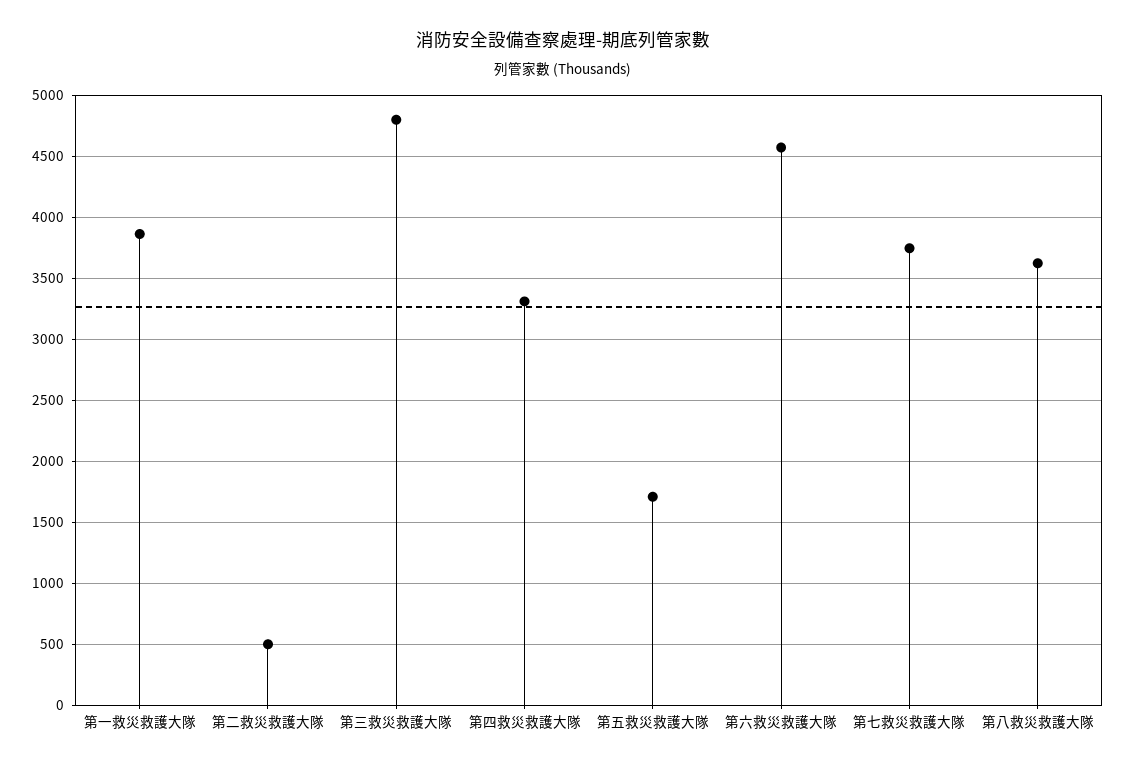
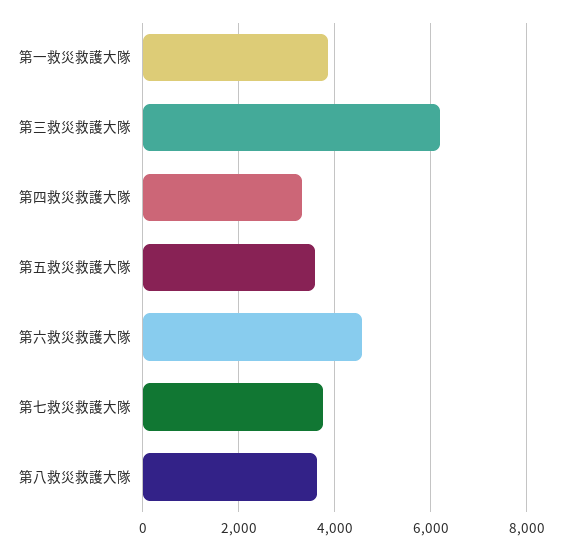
第二救災救護大隊: 500 -> none
第三救災救護大隊: 4800 -> 6200
第五救災救護大隊: 1700 -> 3600

